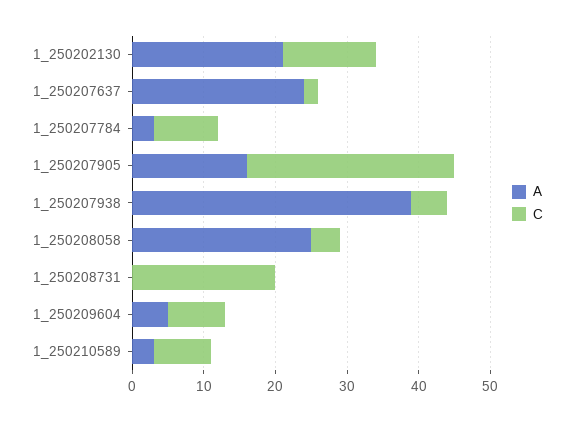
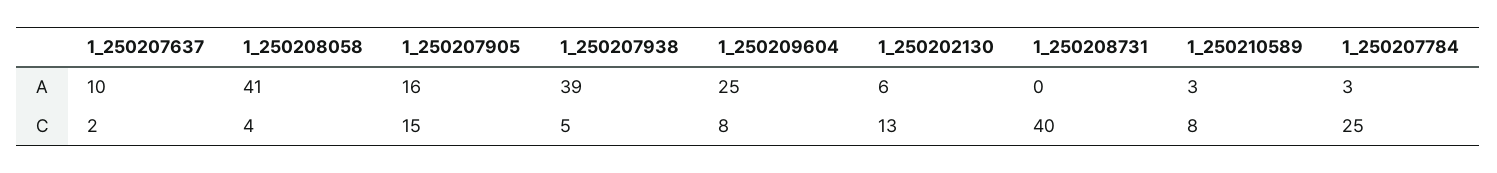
A, 1_250202130: 20 -> 6
A, 1_250207637: 25 -> 10
C, 1_250207784: 10 -> 25
C, 1_250207905: 30 -> 15
A, 1_250208058: 25 -> 41
C, 1_250208731: 20 -> 40
A, 1_250209604: 5 -> 25

